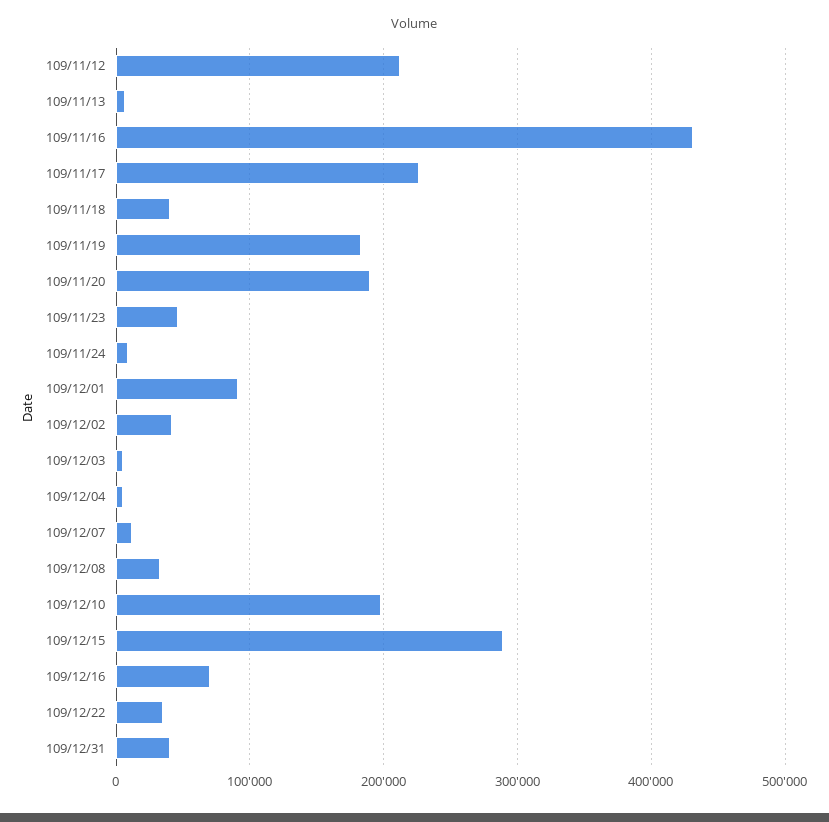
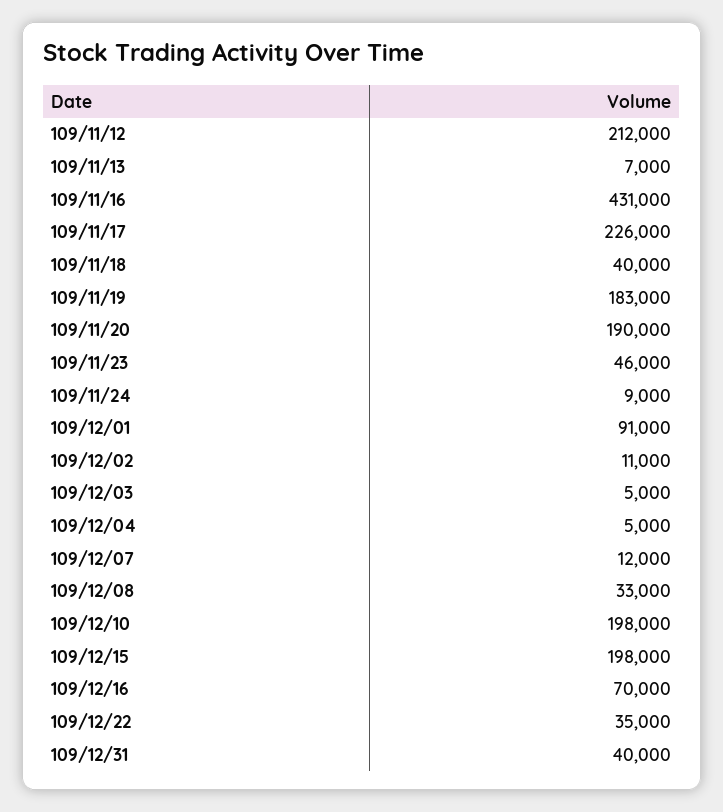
109/12/02: 40000 -> 11000
109/12/15: 290000 -> 198000

